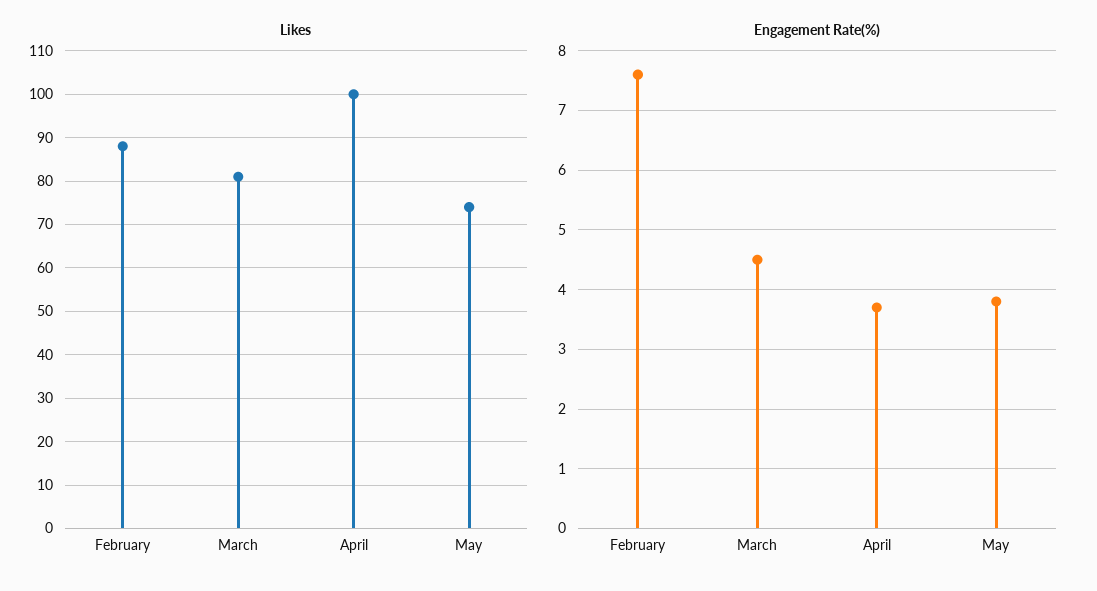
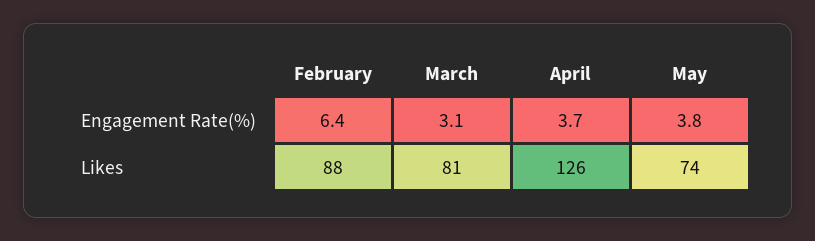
Likes, April: 100 -> 126
Engagement Rate(%), February: 7.5 -> 6.4
Engagement Rate(%), March: 4.5 -> 3.1

